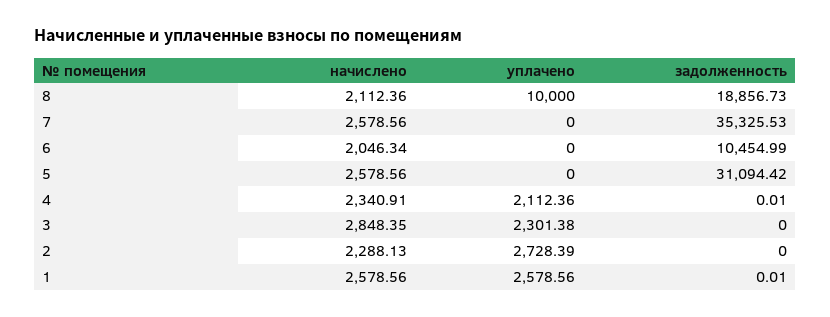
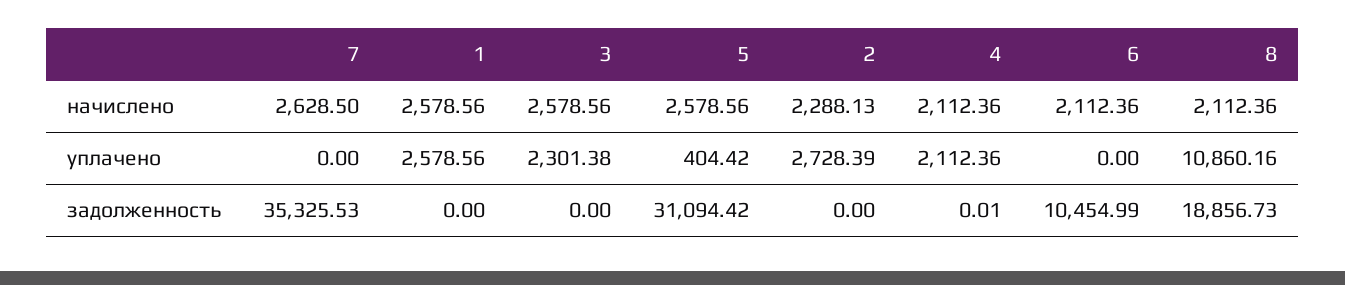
уплачено, 8: 10000 -> 10860.16
начислено, 7: 2578.56 -> 2628.5
начислено, 6: 2046.34 -> 2112.36
уплачено, 5: 0 -> 404.42
начислено, 4: 2340.91 -> 2112.36
начислено, 3: 2848.35 -> 2578.56
задолженность, 1: 0.01 -> 0

